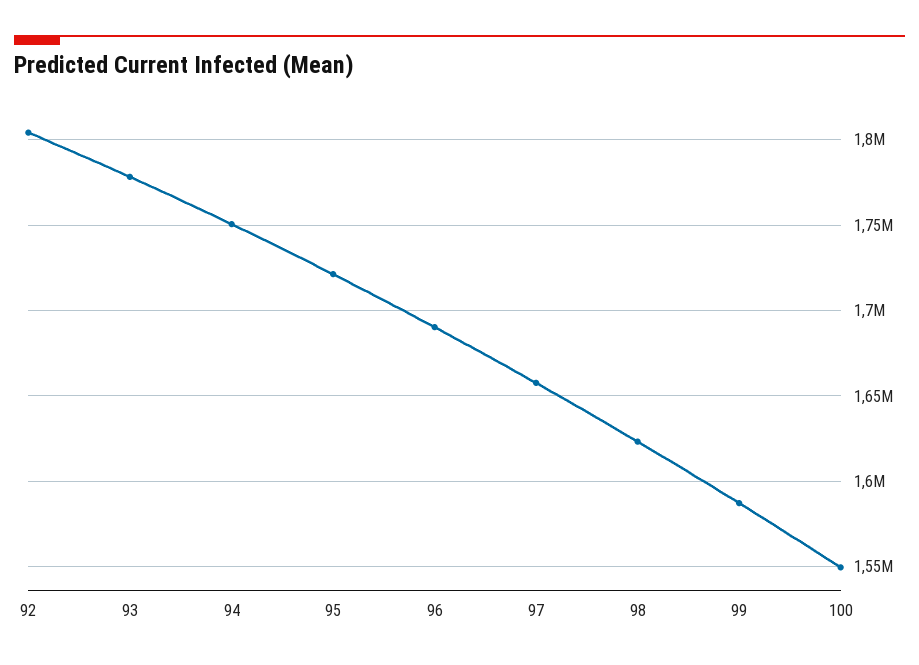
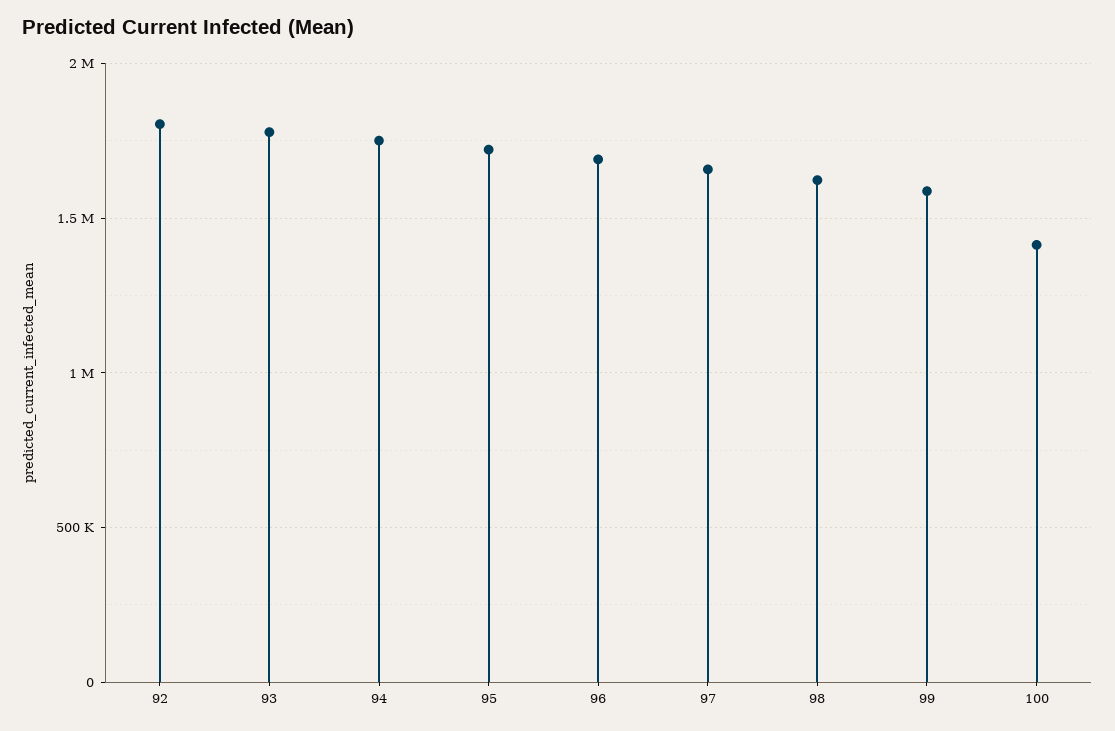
100: 1550000 -> 1400000

